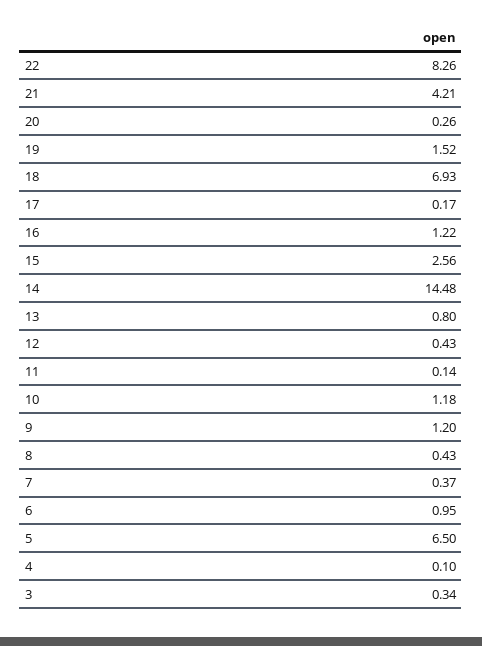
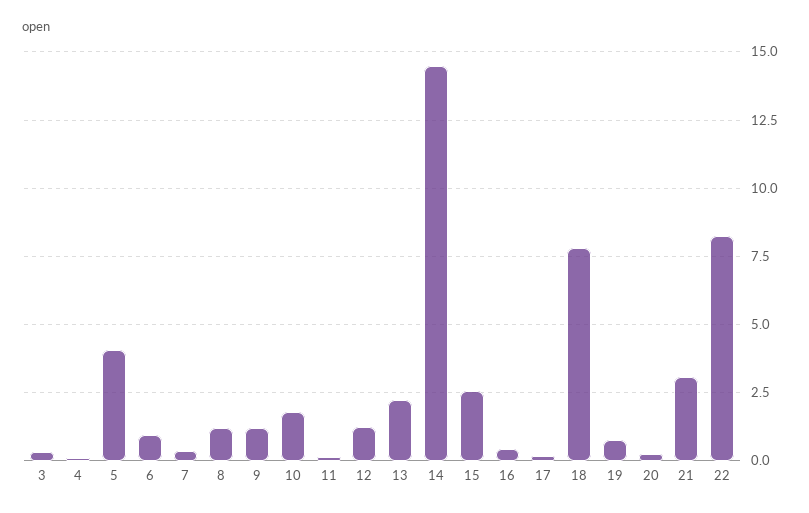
21: 4.21 -> 3
19: 1.52 -> 0.75
18: 6.93 -> 7.75
16: 1.22 -> 0.5
13: 0.8 -> 2.25
12: 0.43 -> 1.25
10: 1.18 -> 1.75
8: 0.43 -> 1.25
5: 6.5 -> 4

